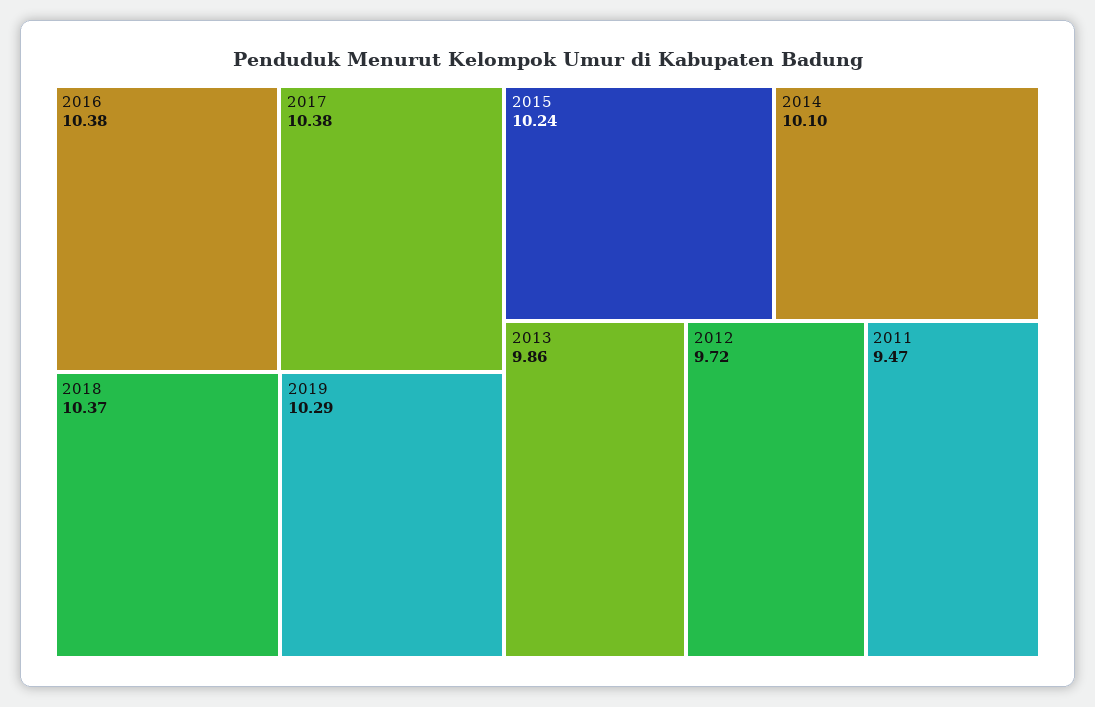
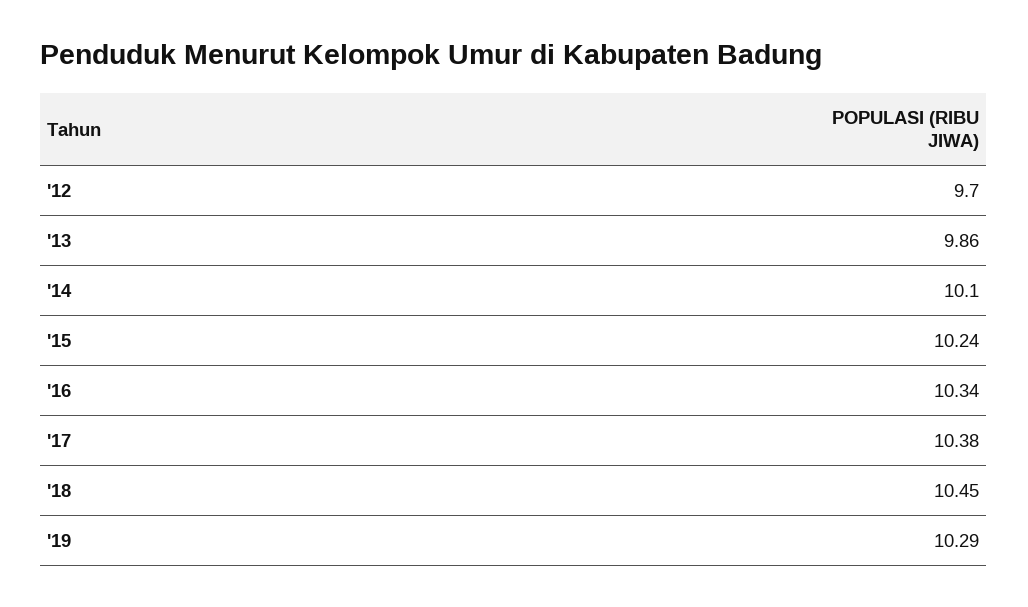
2016: 10.38 -> 10.34
2018: 10.37 -> 10.45
2012: 9.72 -> 9.7
2011: 9.47 -> none

